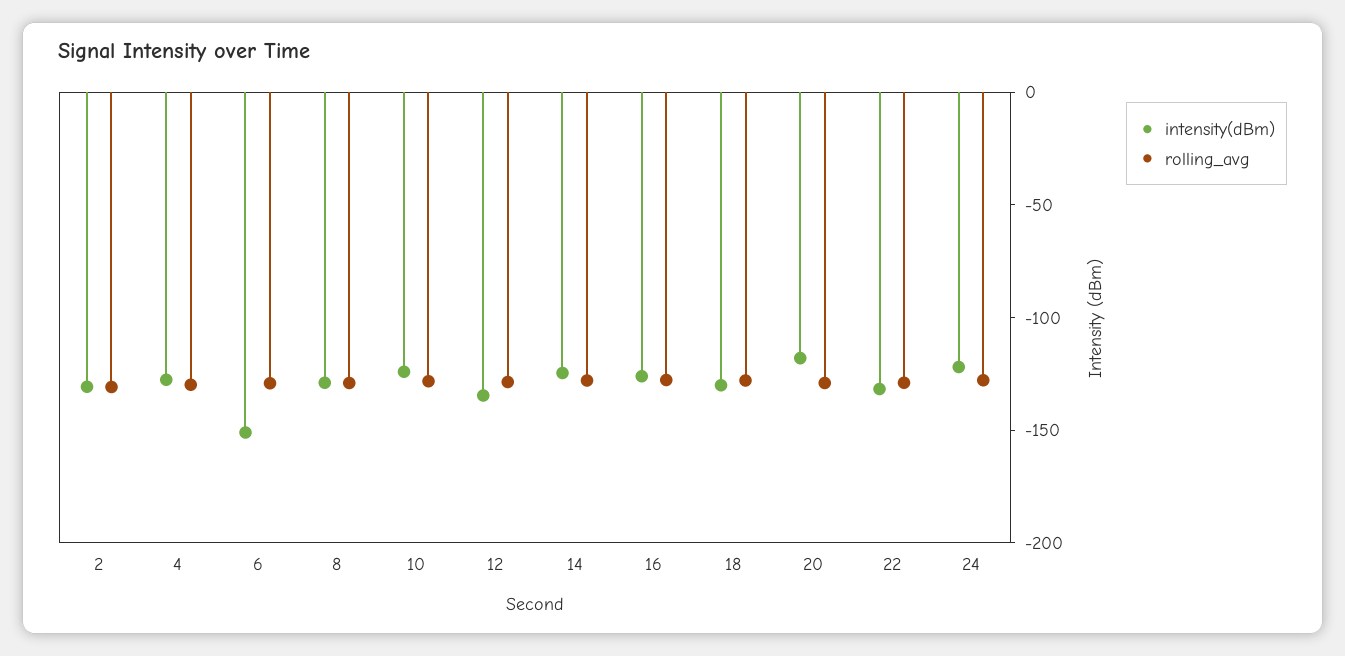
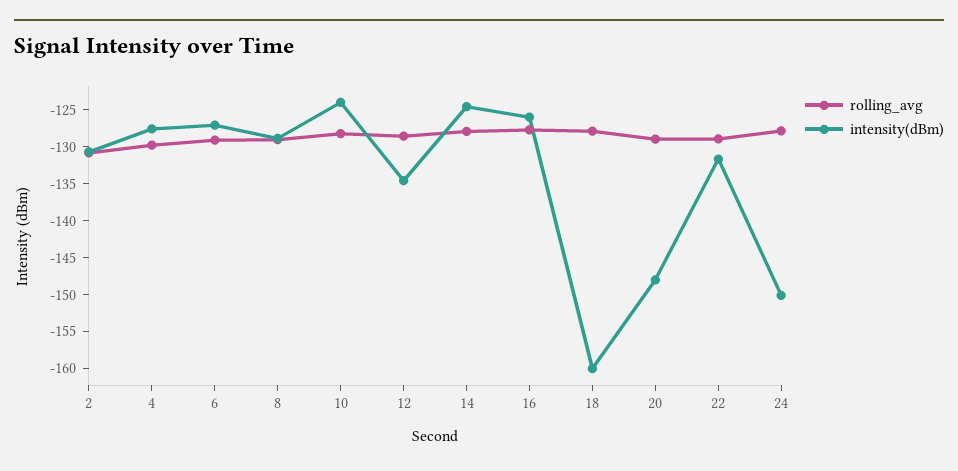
intensity(dBm), 6: -150 -> -127.5
intensity(dBm), 18: -130 -> -160
intensity(dBm), 20: -120 -> -147.5
intensity(dBm), 24: -120 -> -150

